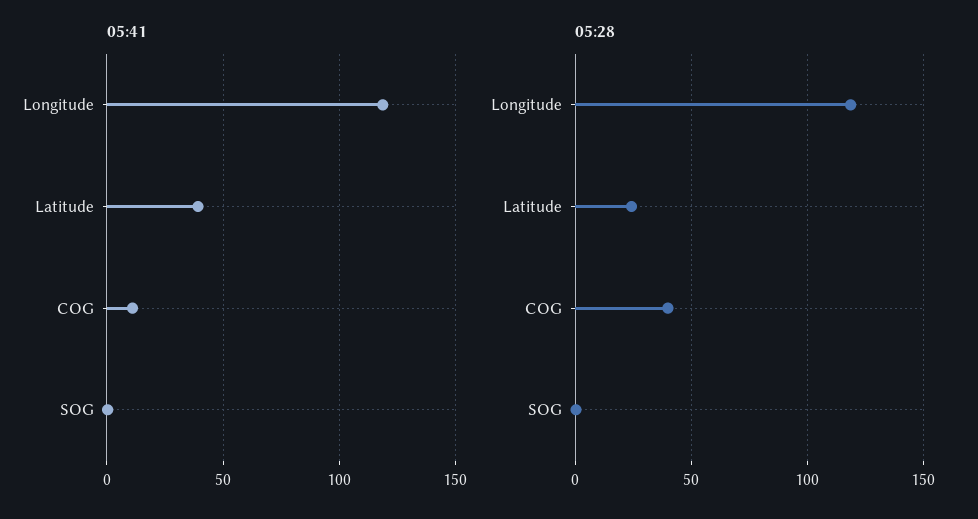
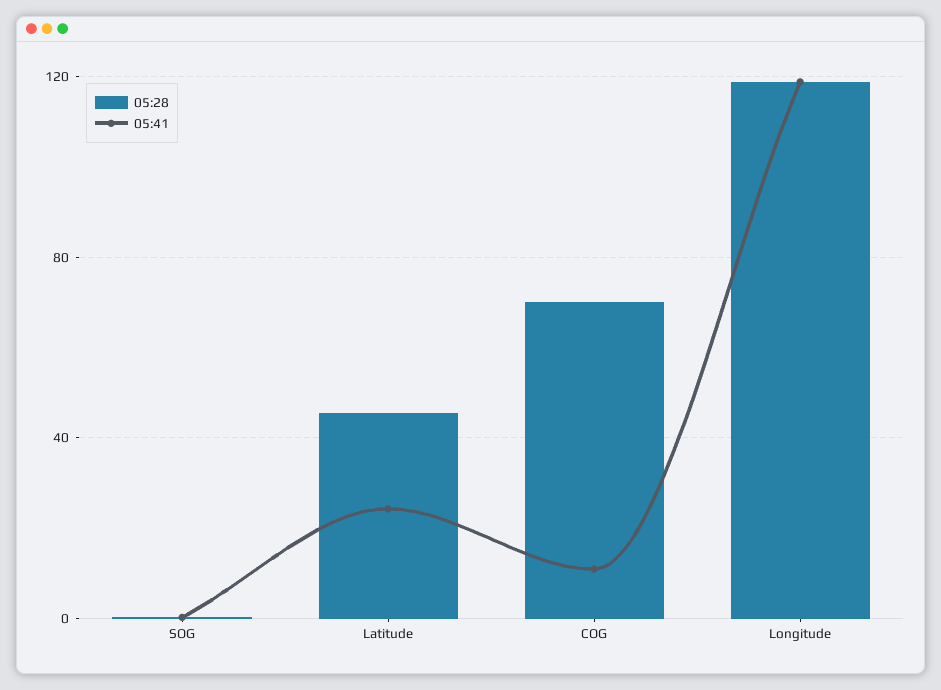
05:41, Latitude: 40 -> 25
05:28, Latitude: 25 -> 45
05:28, COG: 40 -> 70

